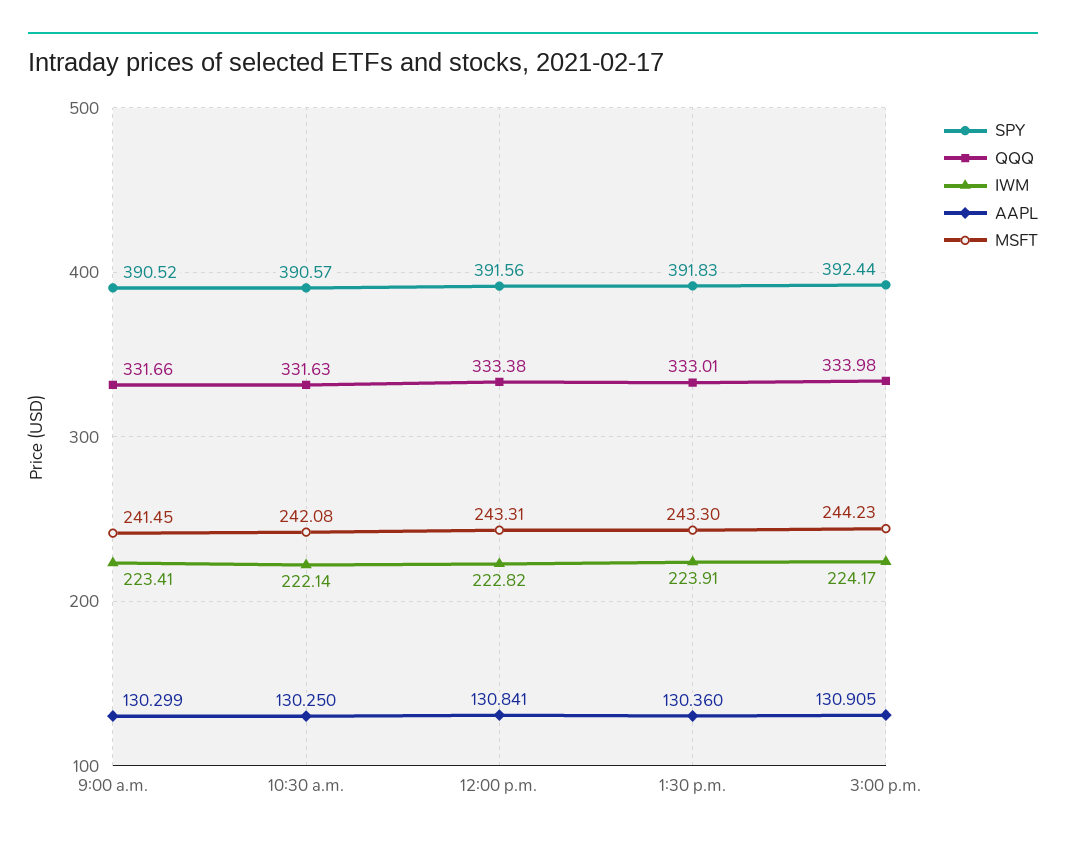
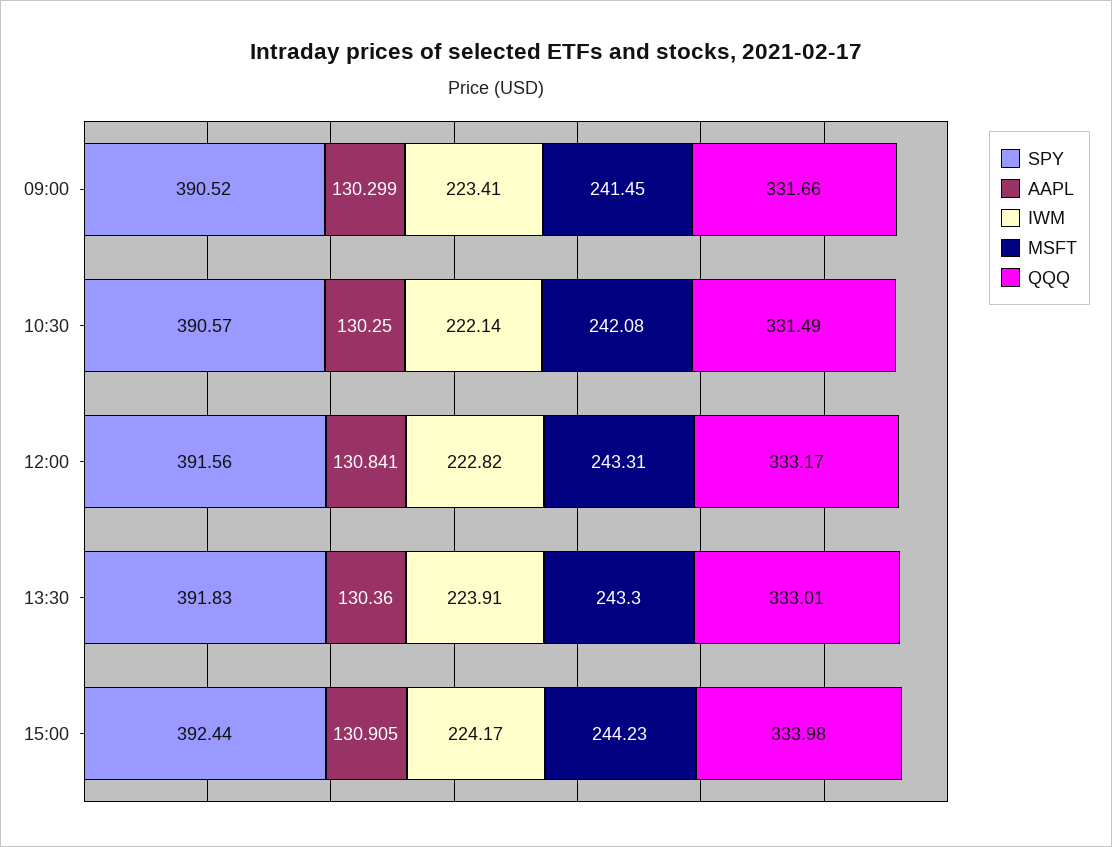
QQQ, 10:30 a.m.: 331.63 -> 331.49
QQQ, 12:00 p.m.: 333.38 -> 333.17

